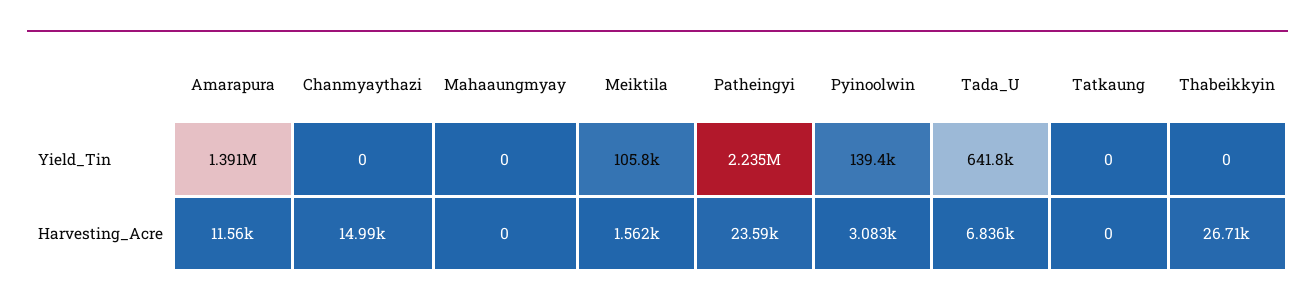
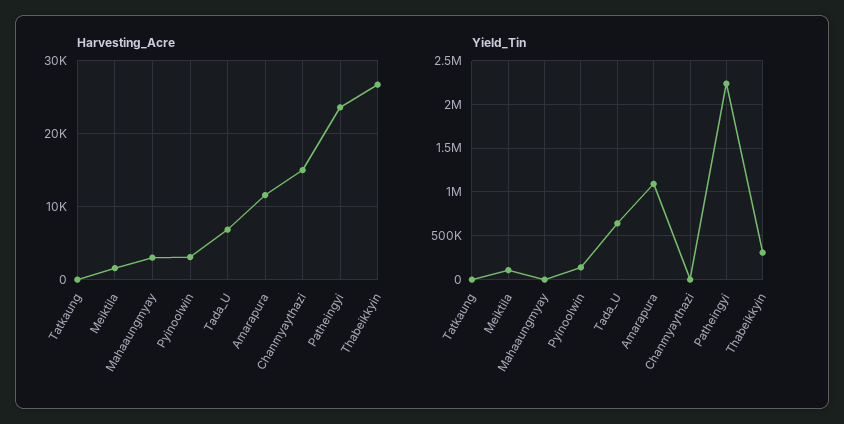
Yield_Tin, Amarapura: 1391000 -> 1100000
Yield_Tin, Thabeikkyin: 0 -> 300000
Harvesting_Acre, Mahaaungmyay: 0 -> 3000

